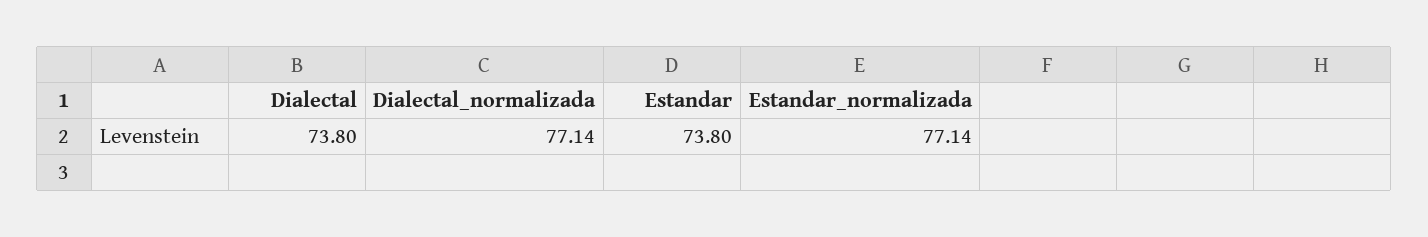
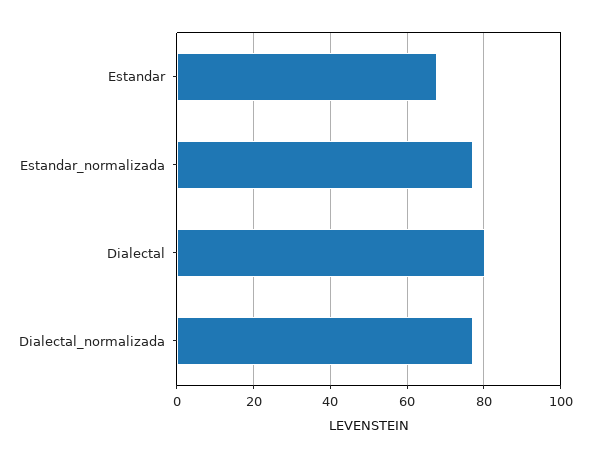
Dialectal: 73.8 -> 80
Estandar: 73.8 -> 68

